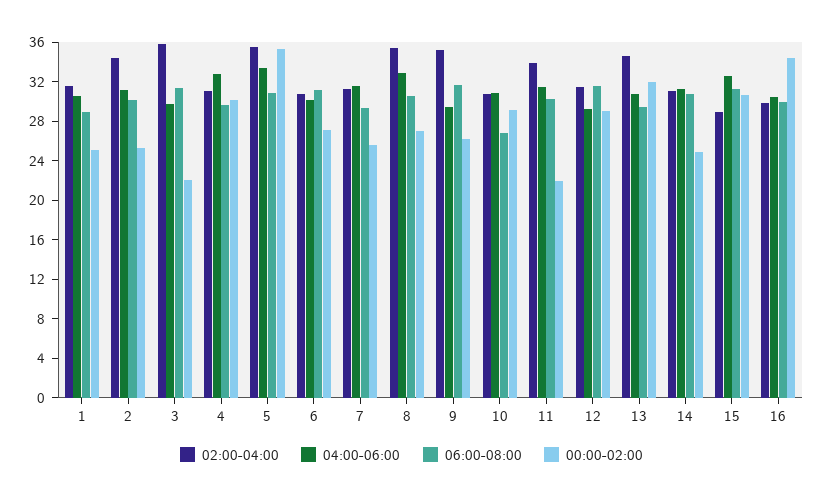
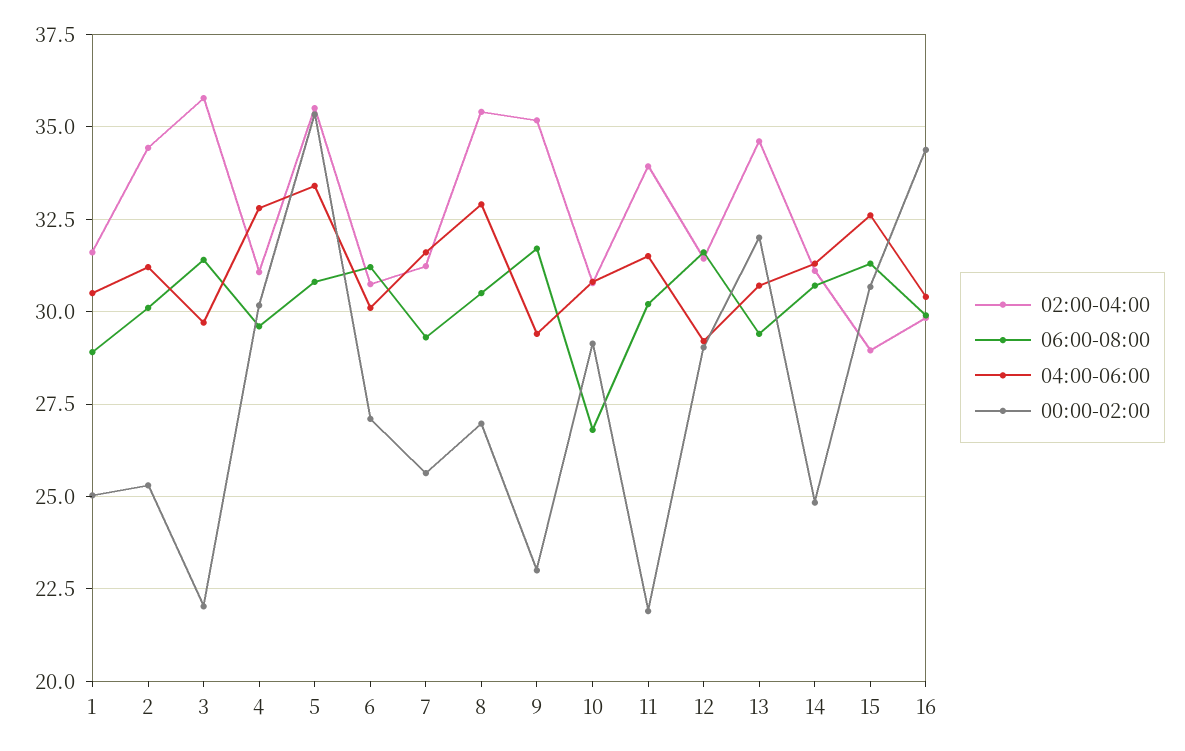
00:00-02:00, 9: 26 -> 23

